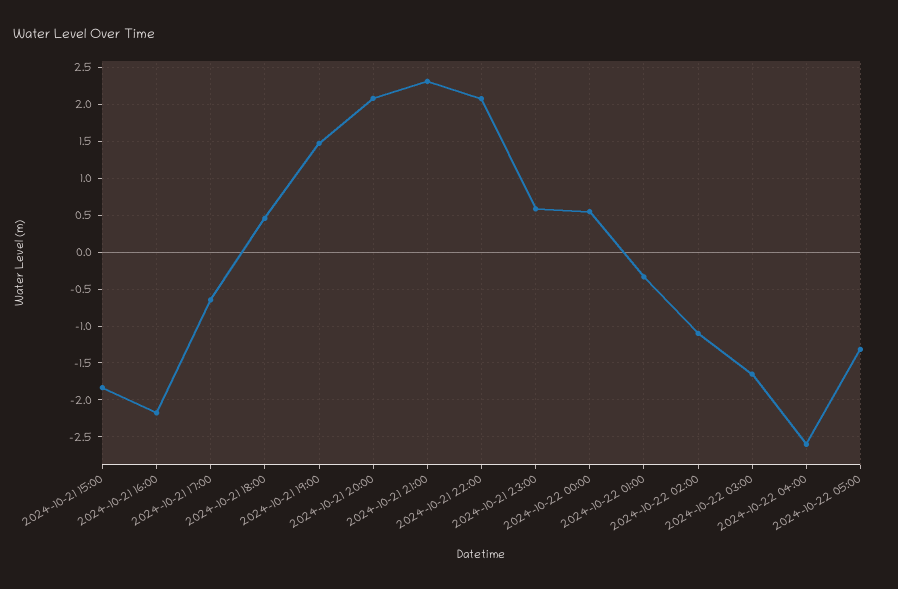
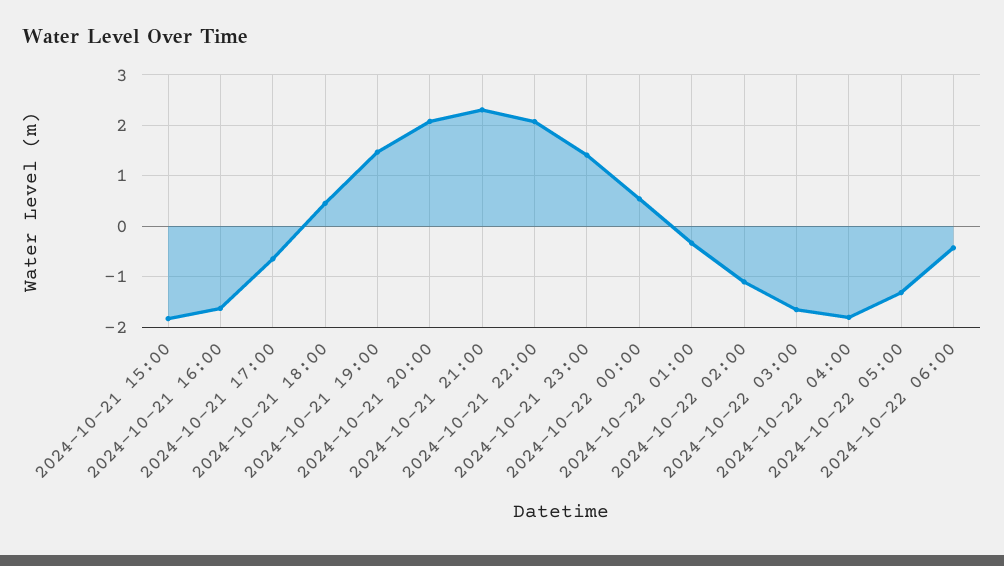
2024-10-21 16:00: -2.2 -> -1.6
2024-10-21 23:00: 0.6 -> 1.4
2024-10-22 04:00: -2.6 -> -1.8
2024-10-22 06:00: none -> -0.4

